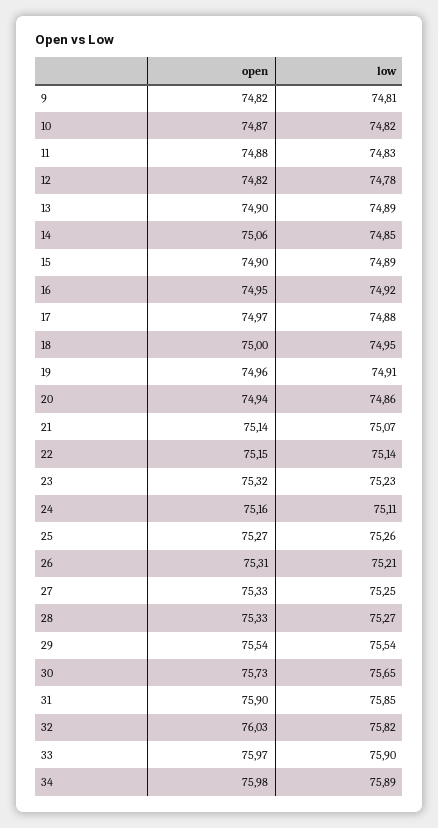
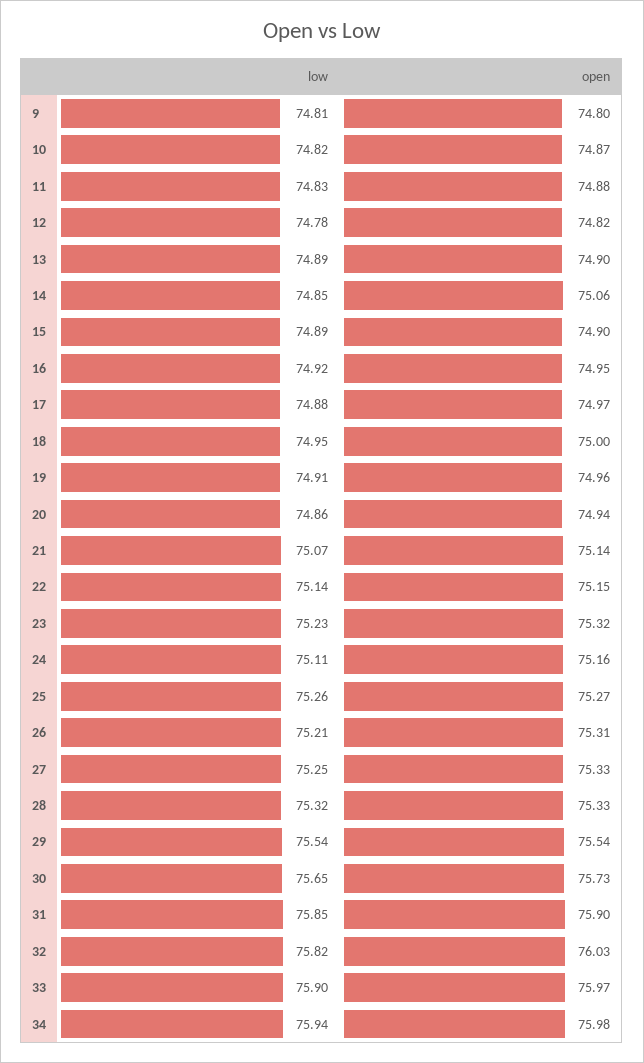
open, 9: 74.82 -> 74.8
low, 28: 75.27 -> 75.32
low, 34: 75.89 -> 75.94

